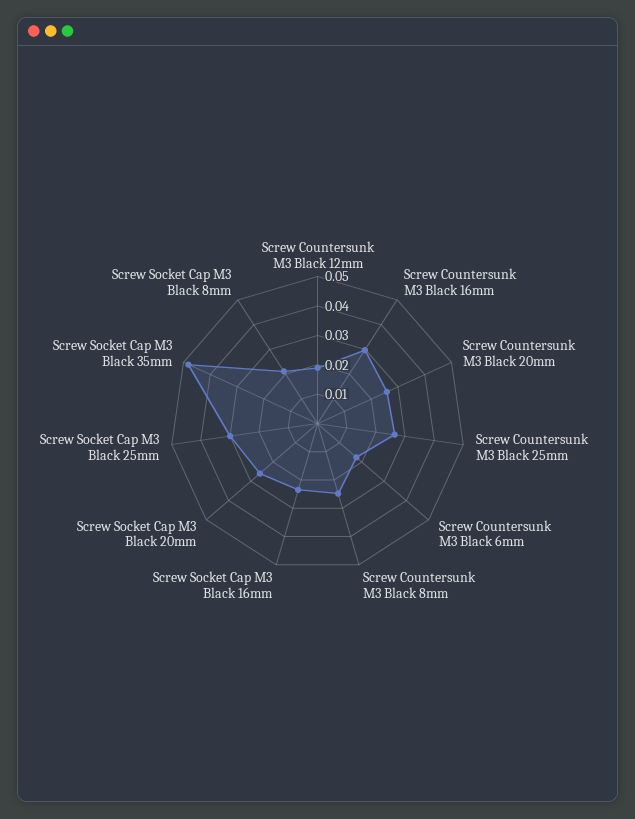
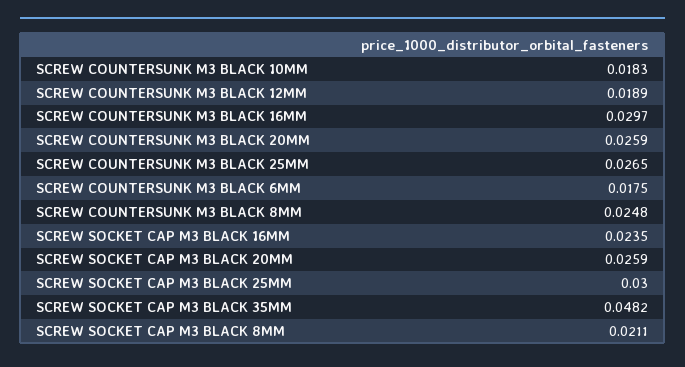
SCREW COUNTERSUNK M3 BLACK 10MM: none -> 0.0183

